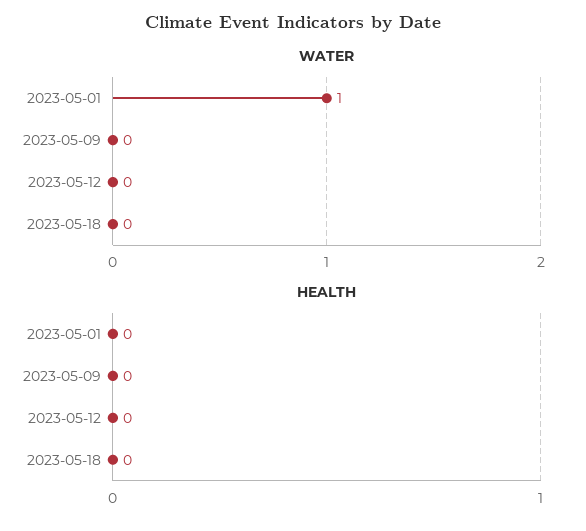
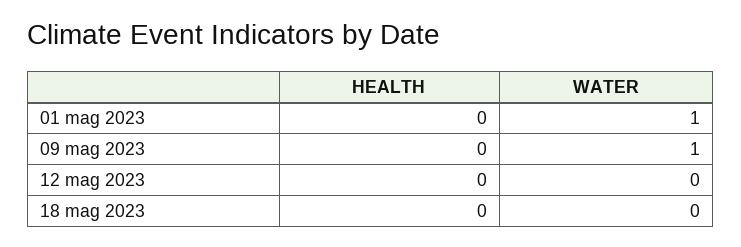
WATER, 2023-05-09: 0 -> 1

